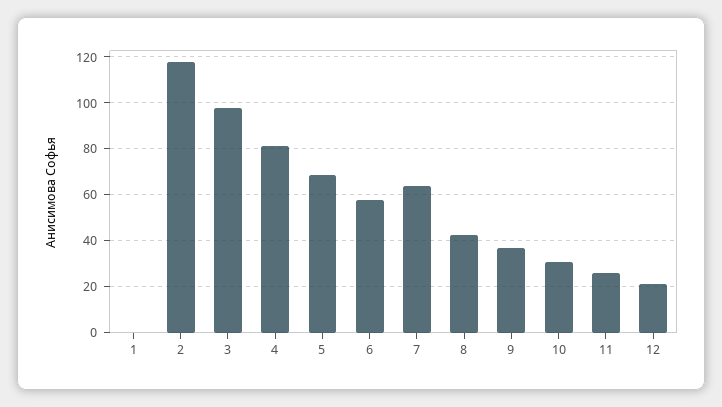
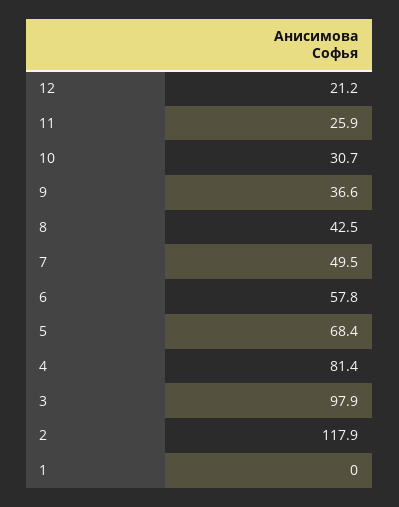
7: 65 -> 49.5

